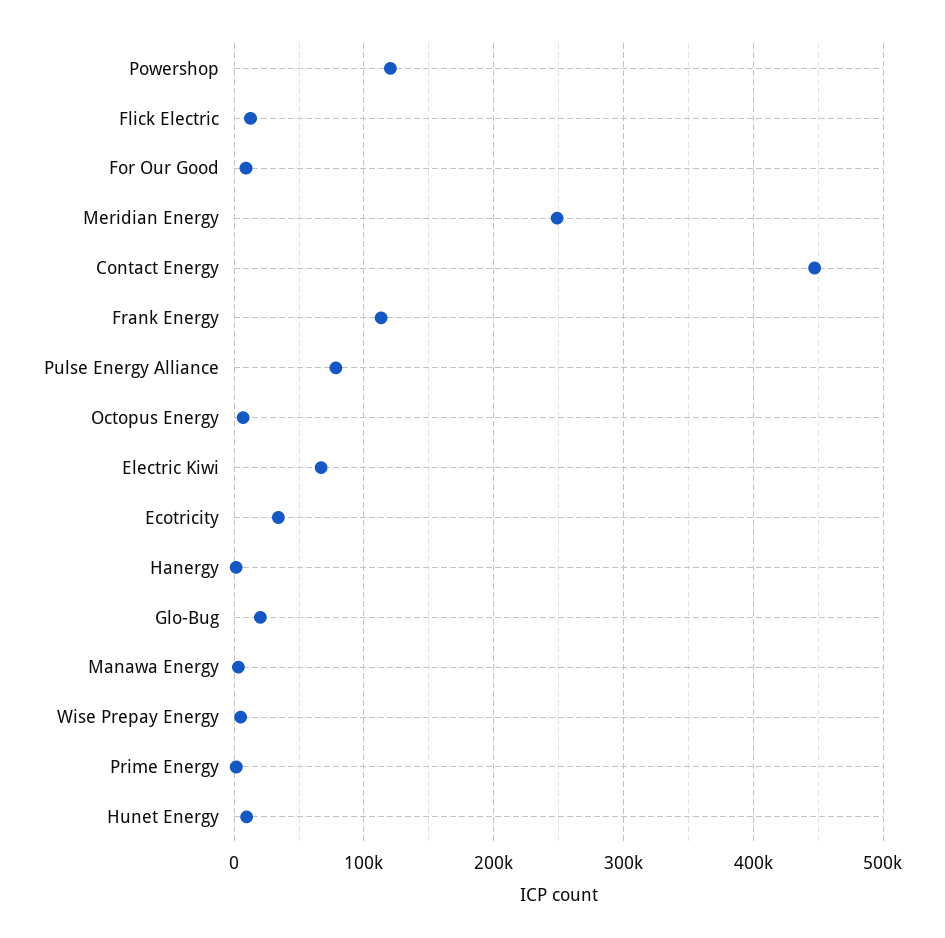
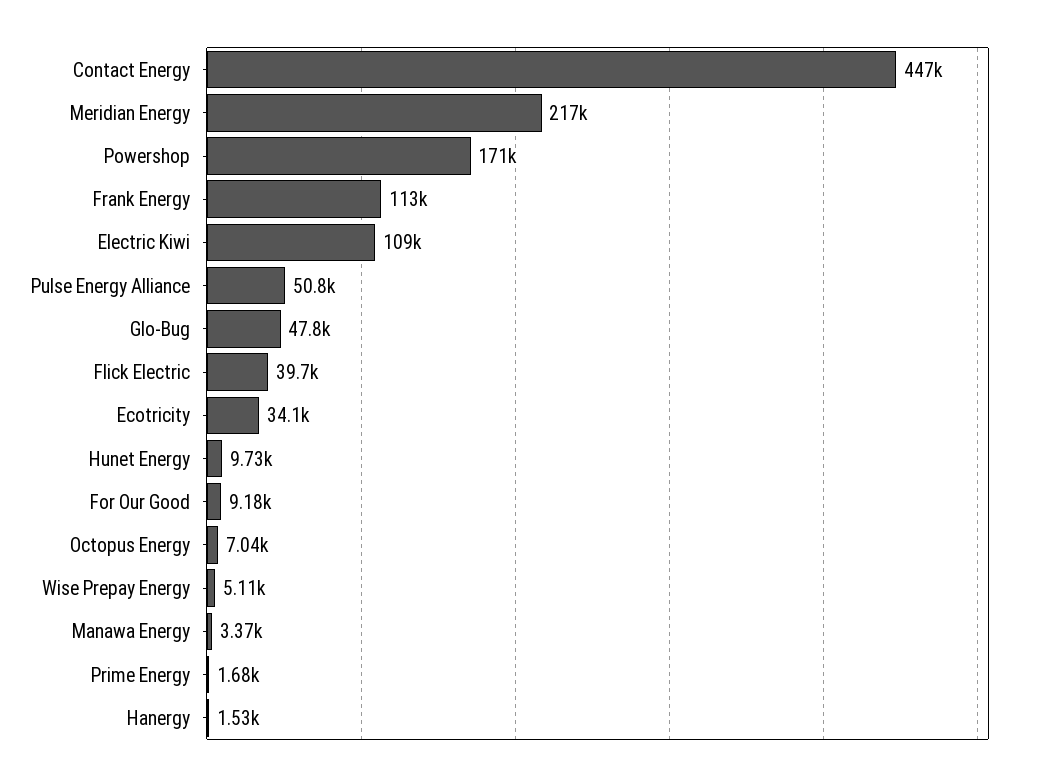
Powershop: 120000 -> 171000
Flick Electric: 10000 -> 39700
Meridian Energy: 250000 -> 217000
Pulse Energy Alliance: 80000 -> 50800
Electric Kiwi: 70000 -> 109000
Glo-Bug: 20000 -> 47800

